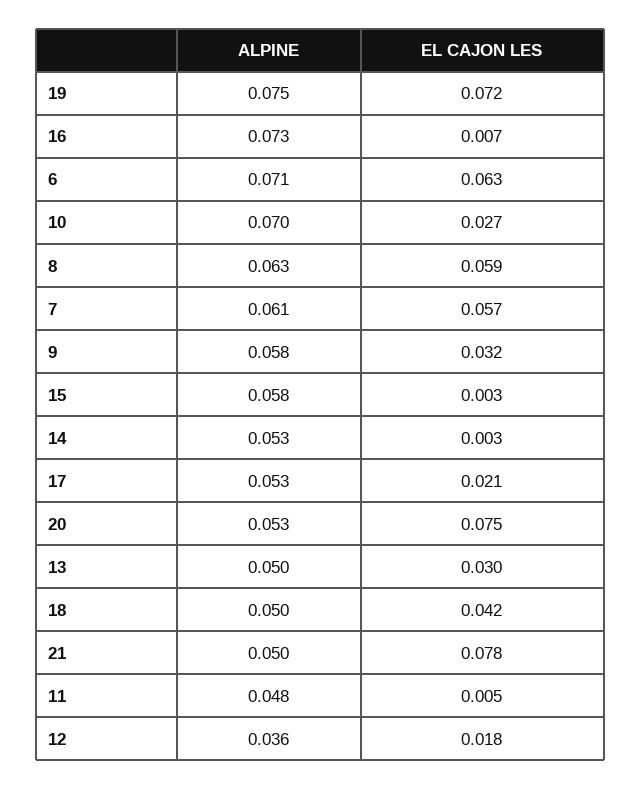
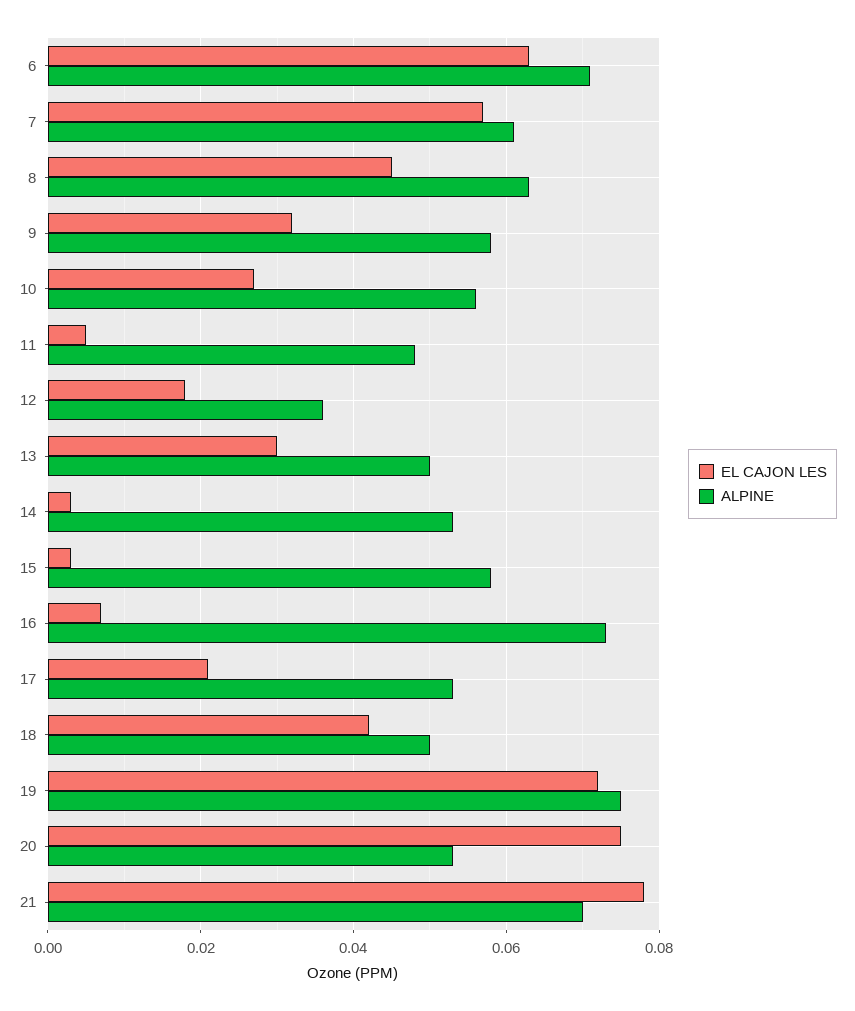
ALPINE, 10: 0.07 -> 0.055
EL CAJON LES, 8: 0.059 -> 0.045
ALPINE, 21: 0.05 -> 0.07

